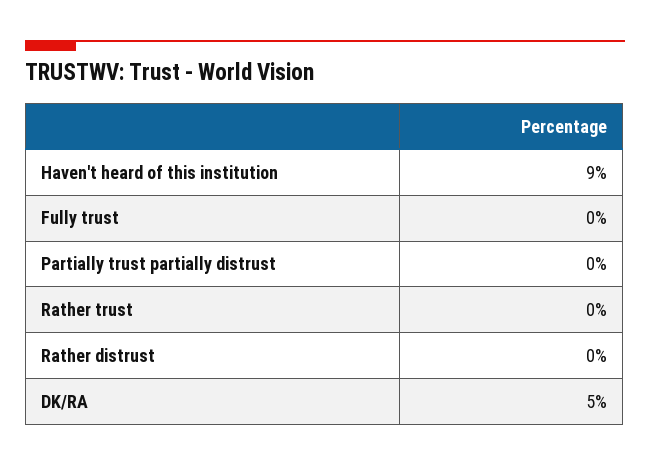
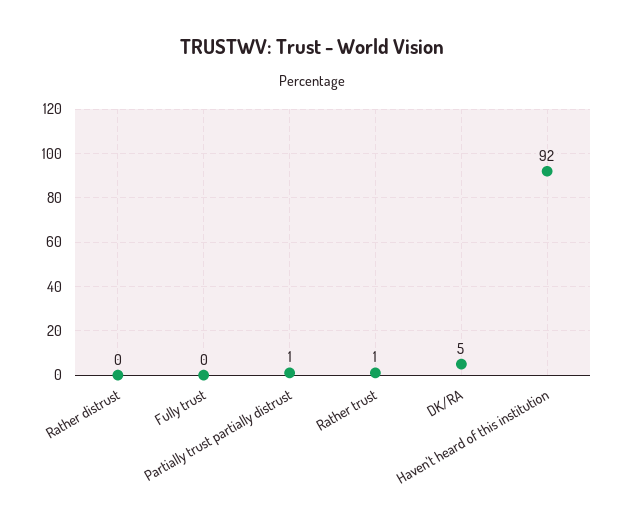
Haven't heard of this institution: 9 -> 92
Partially trust partially distrust: 0 -> 1
Rather trust: 0 -> 1

